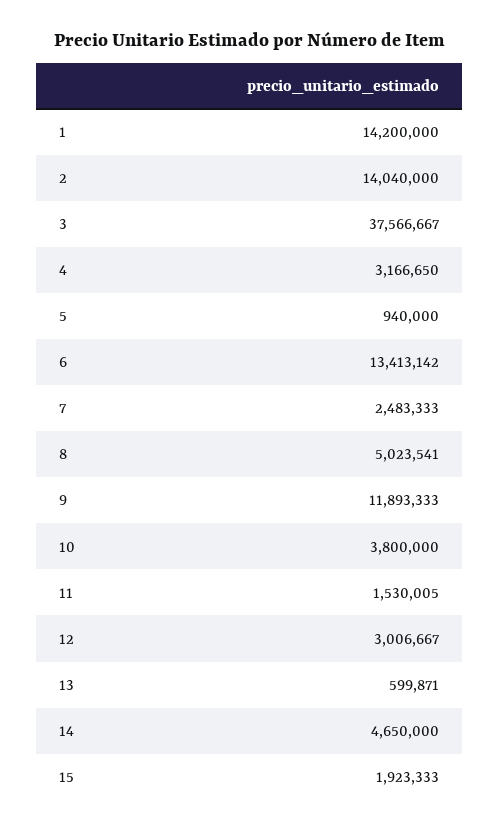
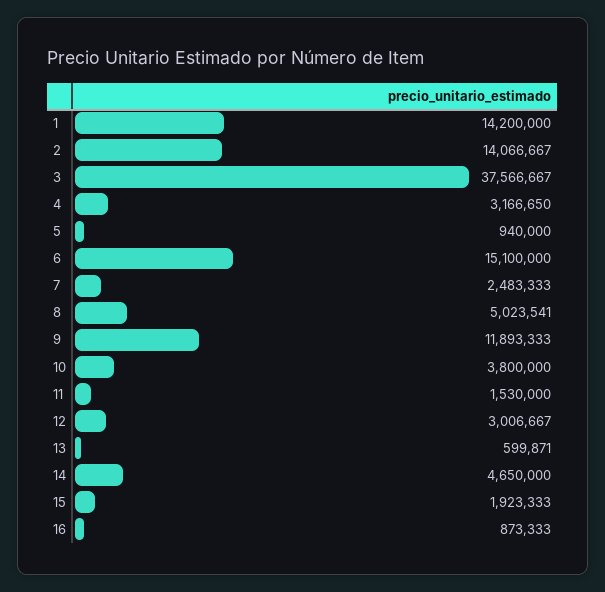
2: 14040000 -> 14066667
6: 13413142 -> 15100000
11: 1530005 -> 1530000
16: none -> 873333

